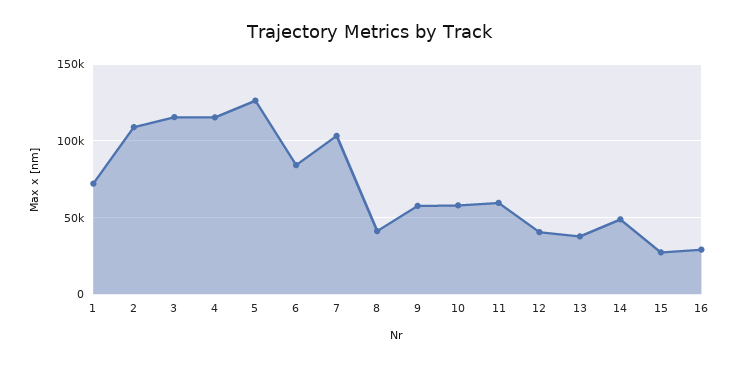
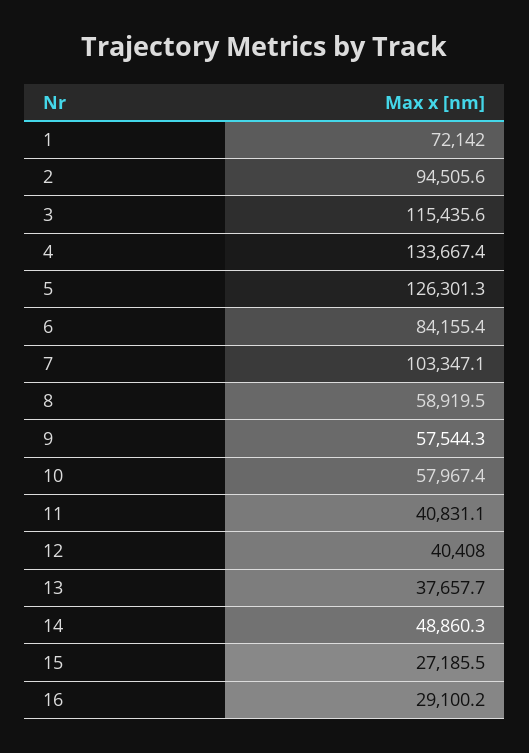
2: 110000 -> 94505.6
4: 115000 -> 133667.4
8: 40000 -> 58919.5
11: 60000 -> 40831.1

